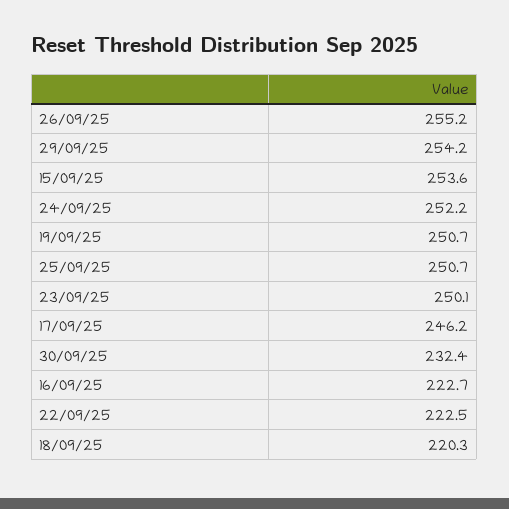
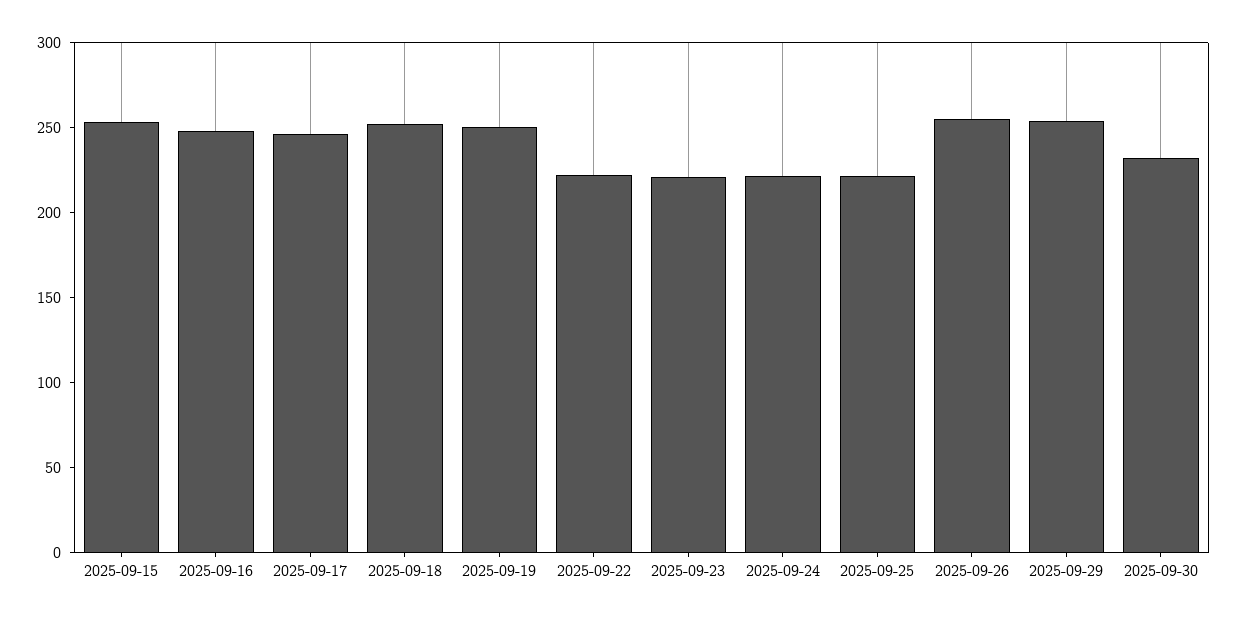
24/09/25: 252.2 -> 220
25/09/25: 250.7 -> 220
23/09/25: 250.1 -> 220
16/09/25: 222.7 -> 250
18/09/25: 220.3 -> 250

